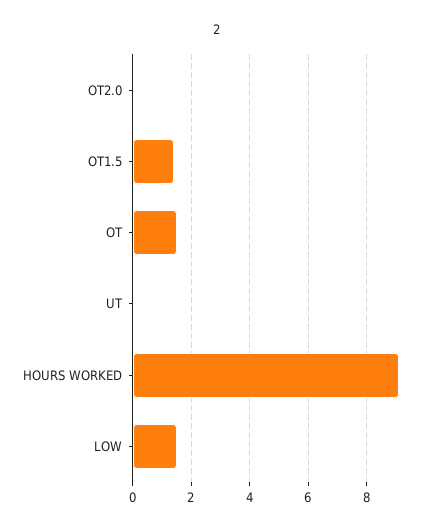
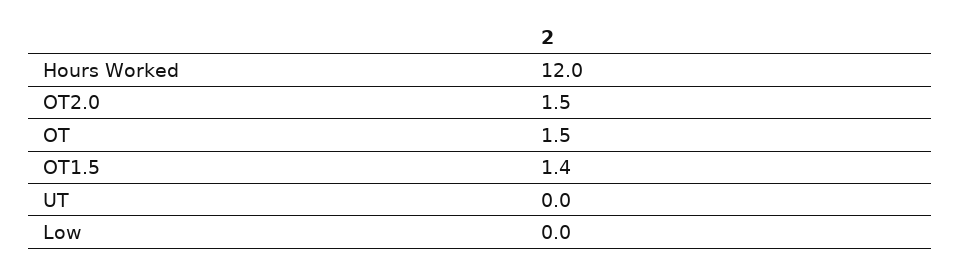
OT2.0: 0 -> 1.5
HOURS WORKED: 9 -> 12
LOW: 1.5 -> 0

